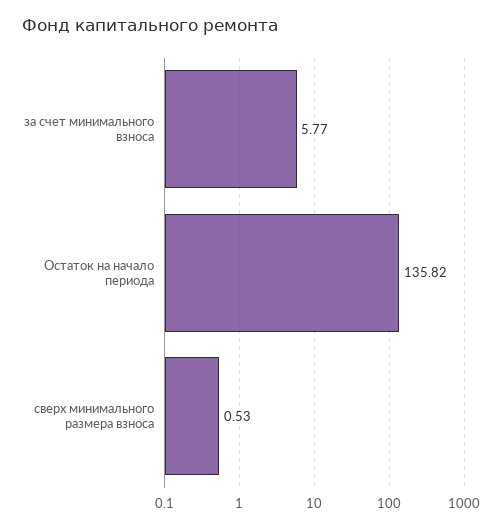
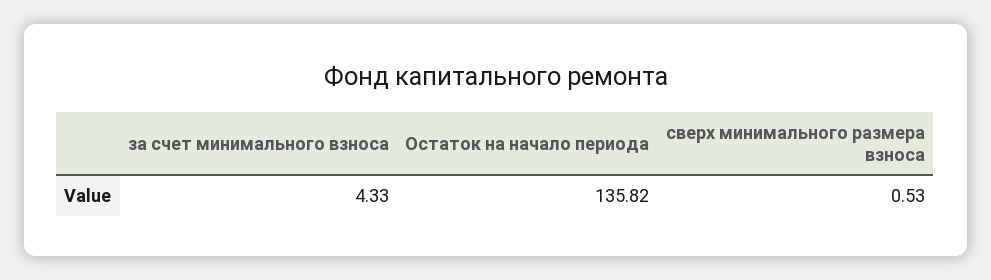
за счет минимального взноса: 5.77 -> 4.33

